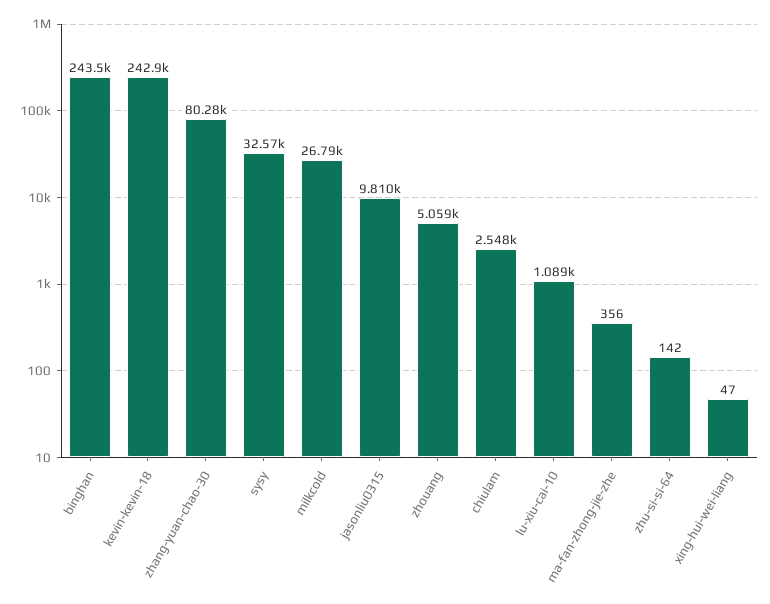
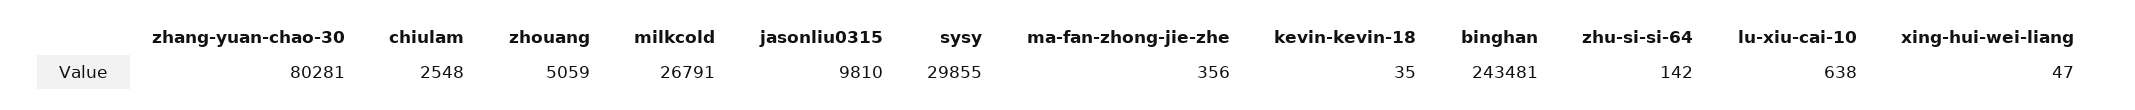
kevin-kevin-18: 242900 -> 35
sysy: 32570 -> 29855
lu-xiu-cai-10: 1089 -> 638

